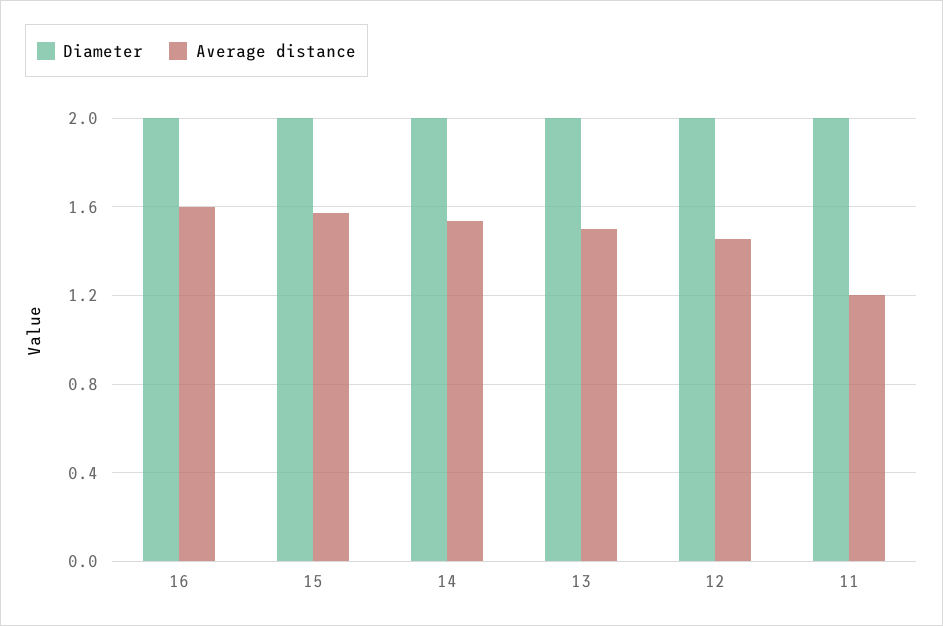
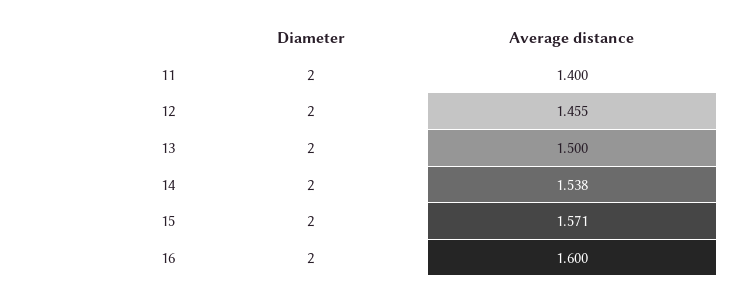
Average distance, 11: 1.2 -> 1.4

